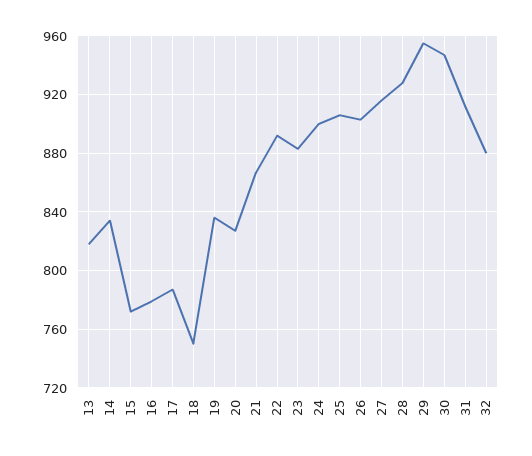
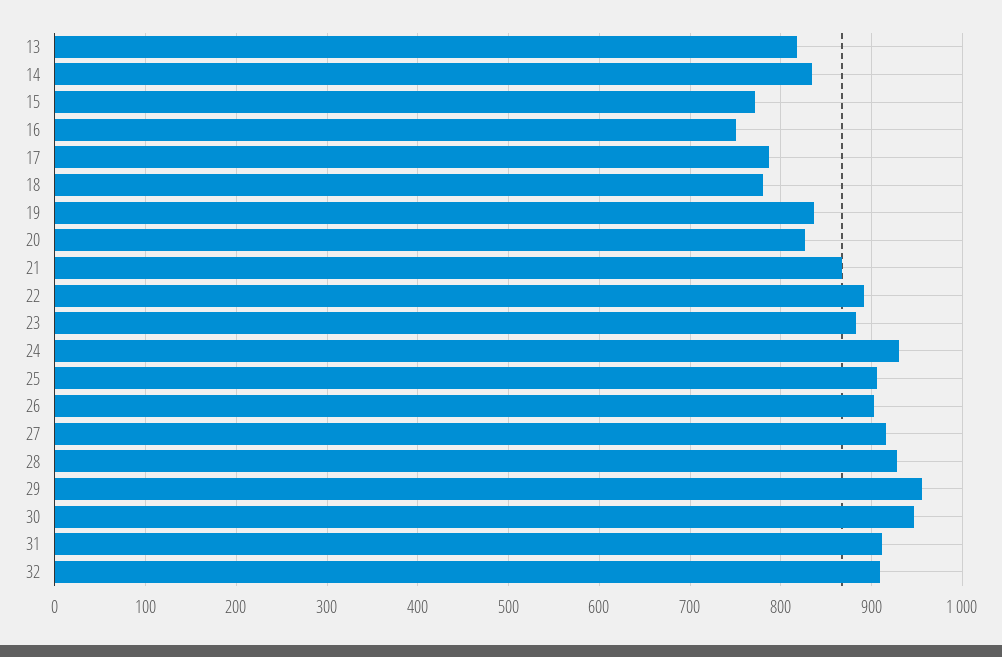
16: 780 -> 750
18: 750 -> 780
24: 900 -> 930
32: 880 -> 910

